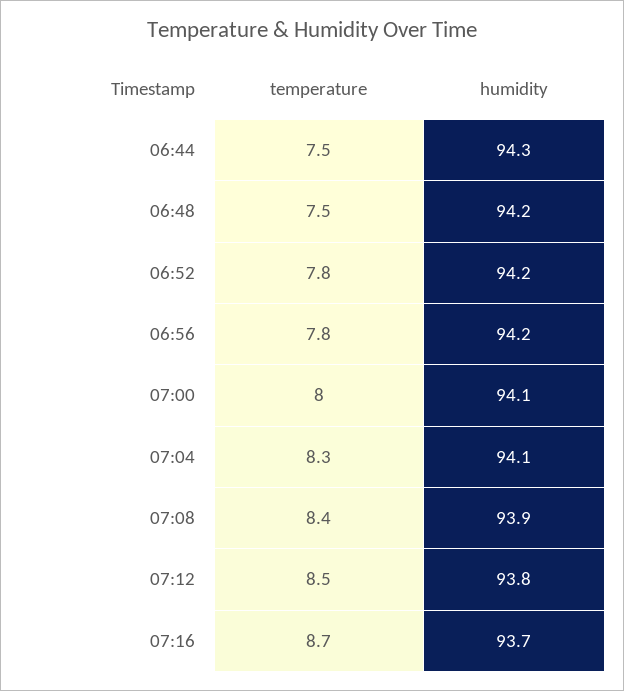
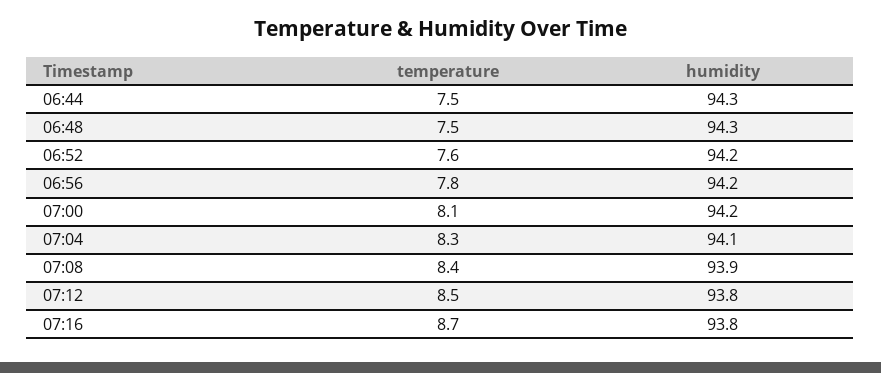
humidity, 06:48: 94.2 -> 94.3
temperature, 06:52: 7.8 -> 7.6
temperature, 07:00: 8 -> 8.1
humidity, 07:00: 94.1 -> 94.2
humidity, 07:16: 93.7 -> 93.8

